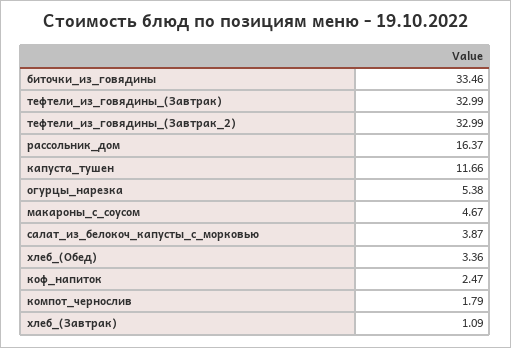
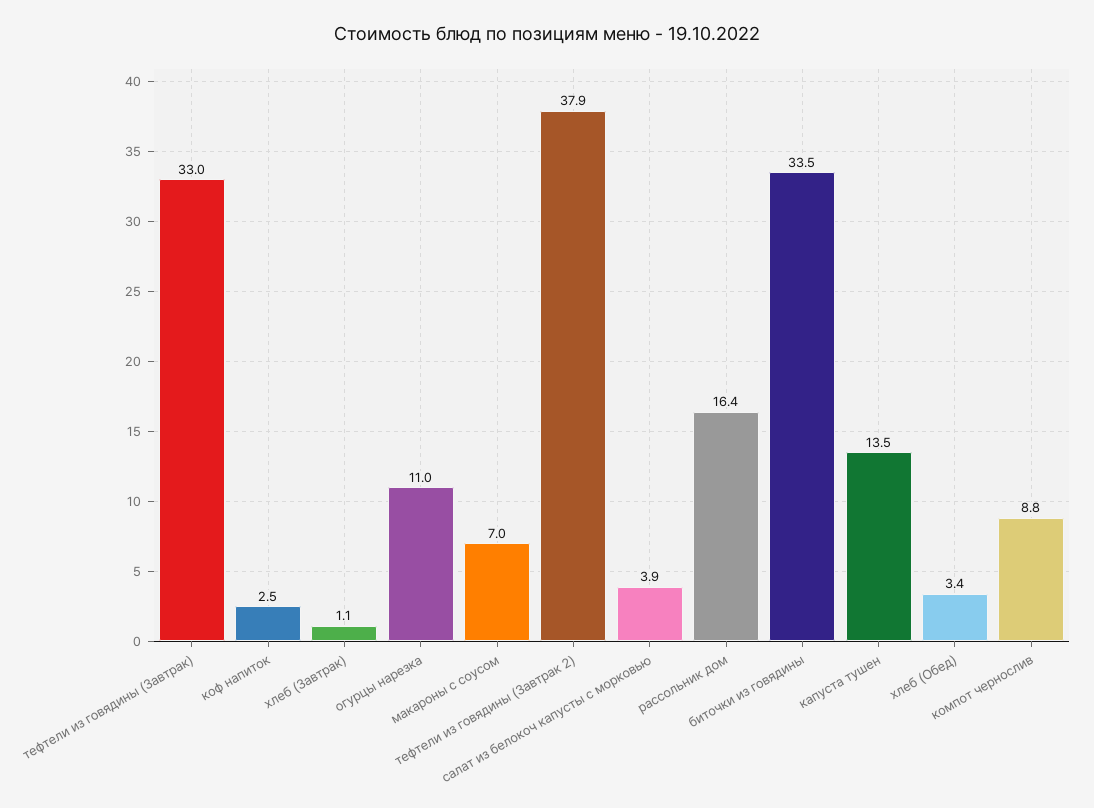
тефтели_из_говядины_(Завтрак_2): 32.99 -> 37.9
капуста_тушен: 11.66 -> 13.5
огурцы_нарезка: 5.38 -> 11
макароны_с_соусом: 4.67 -> 7
компот_чернослив: 1.79 -> 8.8

